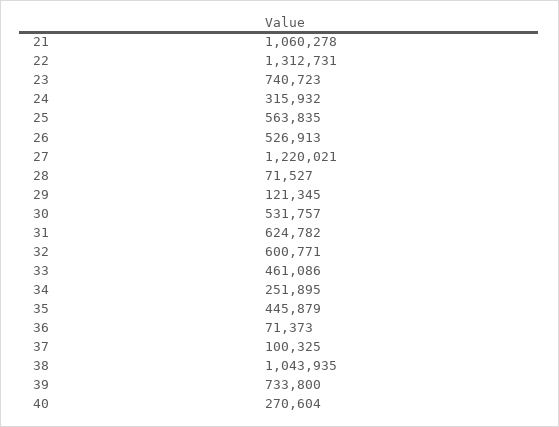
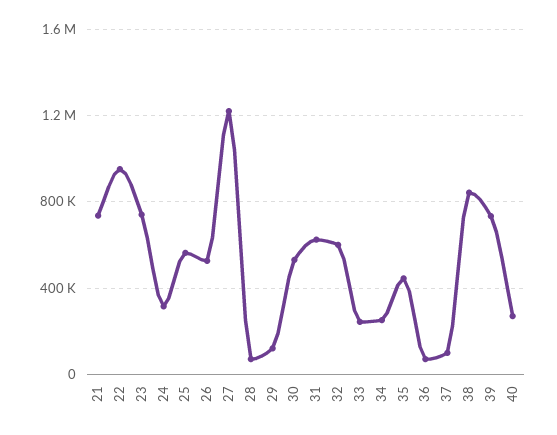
21: 1060278 -> 750000
22: 1312731 -> 950000
33: 461086 -> 250000
38: 1043935 -> 850000

